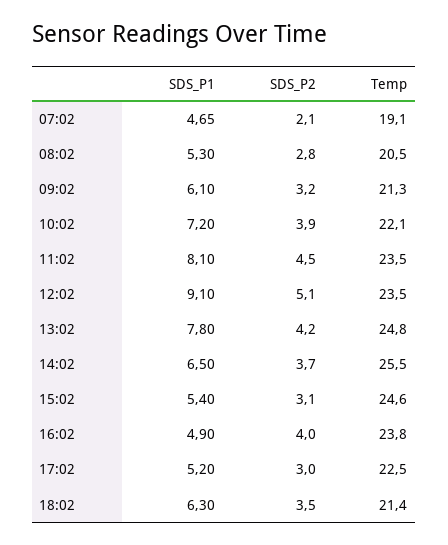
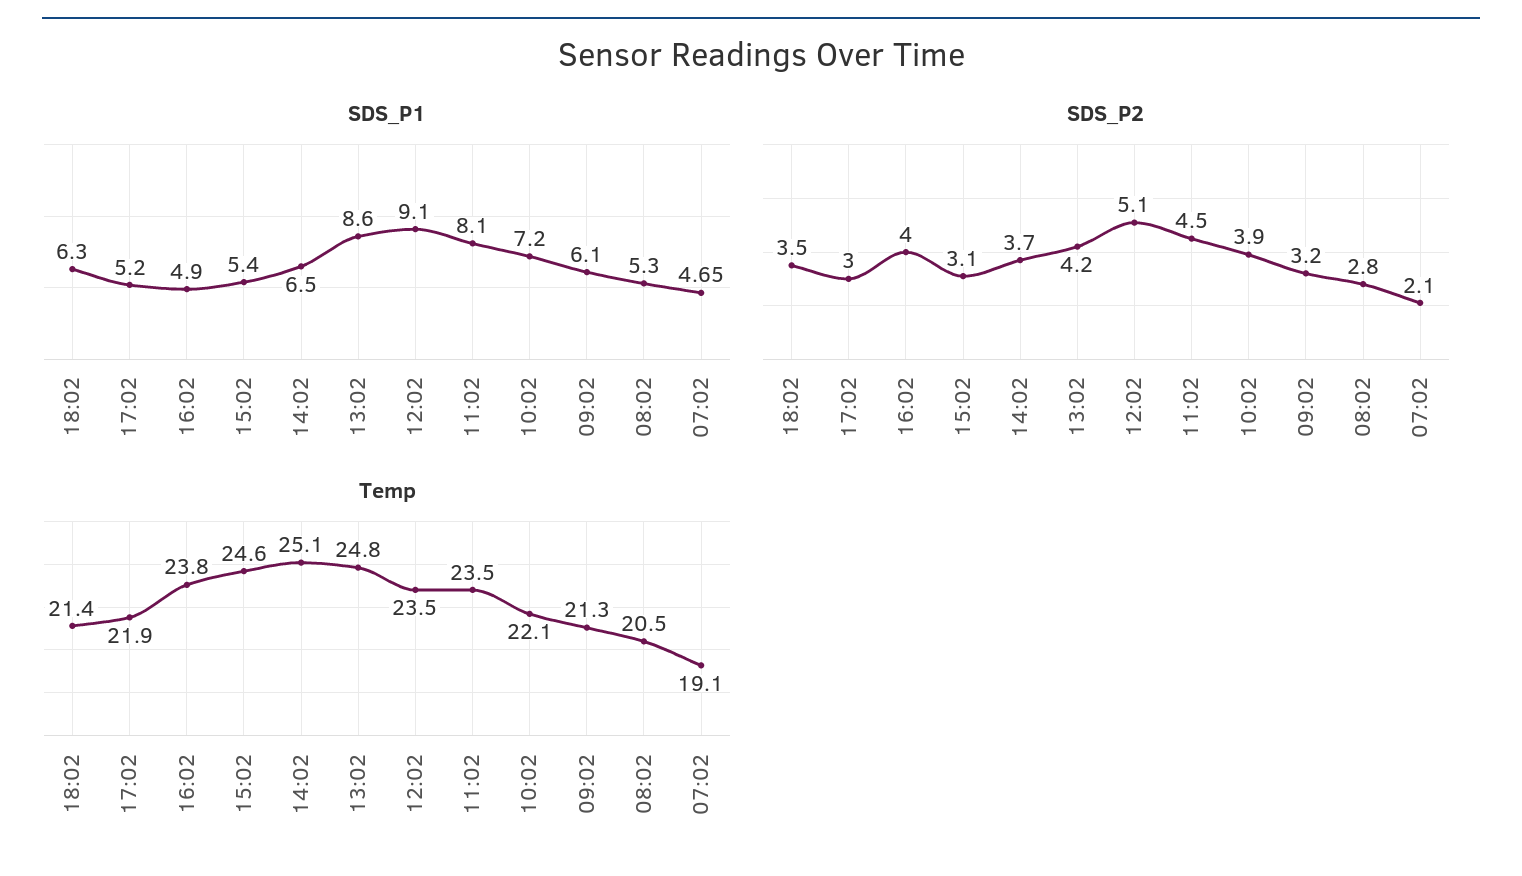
SDS_P1, 13:02: 7.8 -> 8.6
Temp, 14:02: 25.5 -> 25.1
Temp, 17:02: 22.5 -> 21.9

